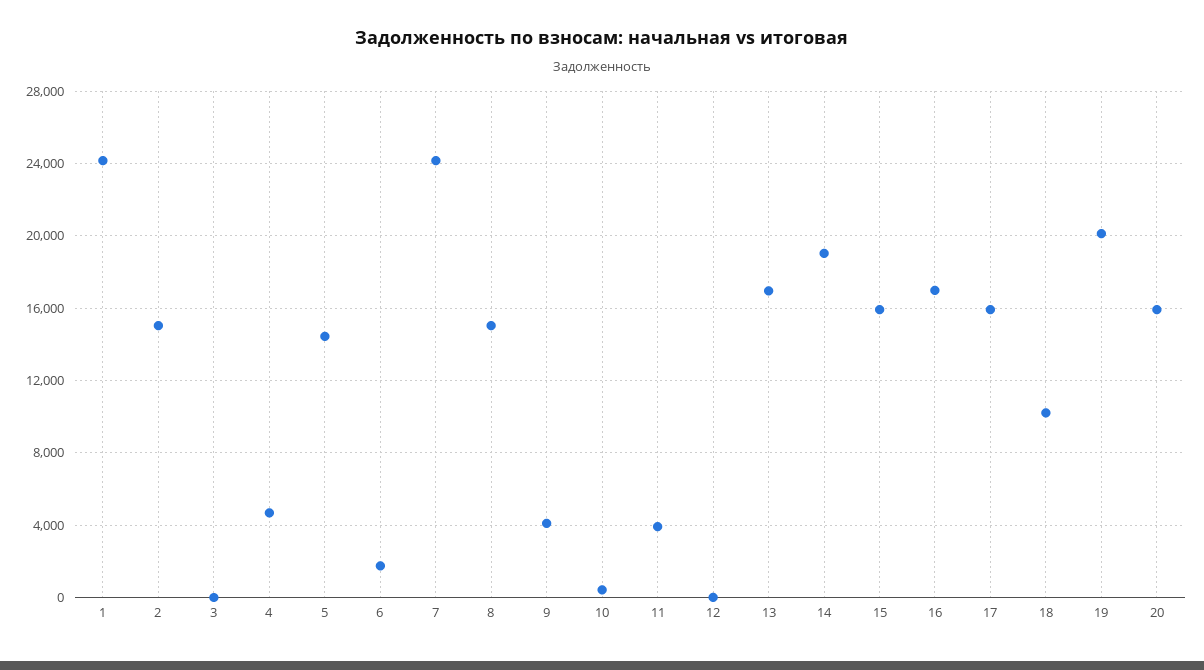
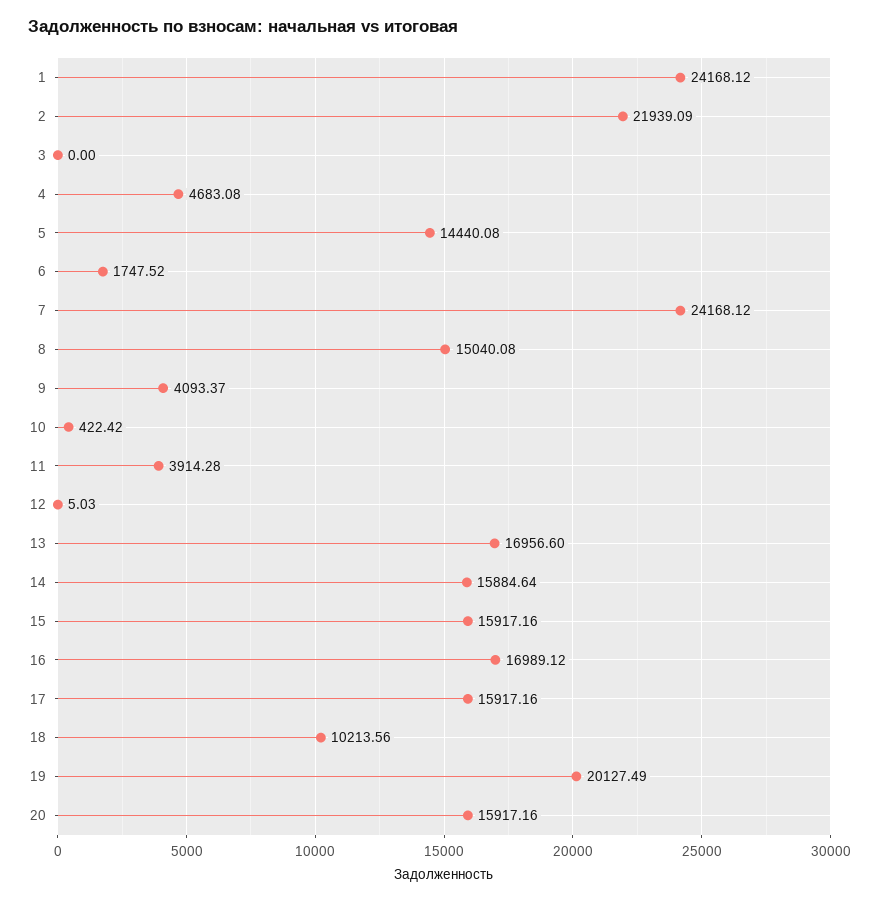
2: 15000 -> 21939.09
14: 19000 -> 15884.64

